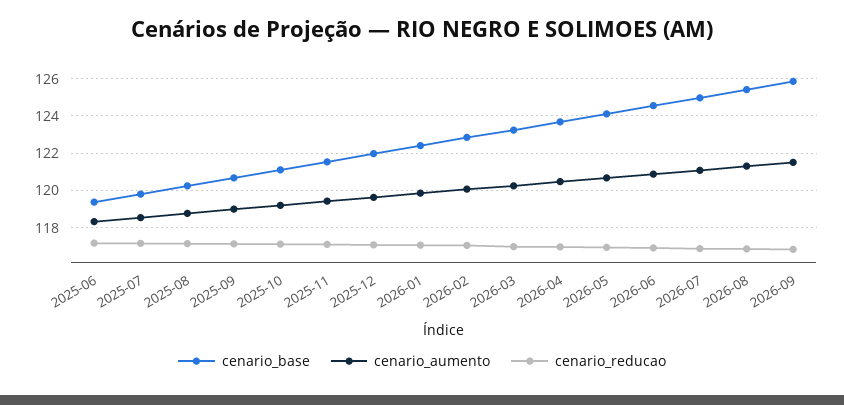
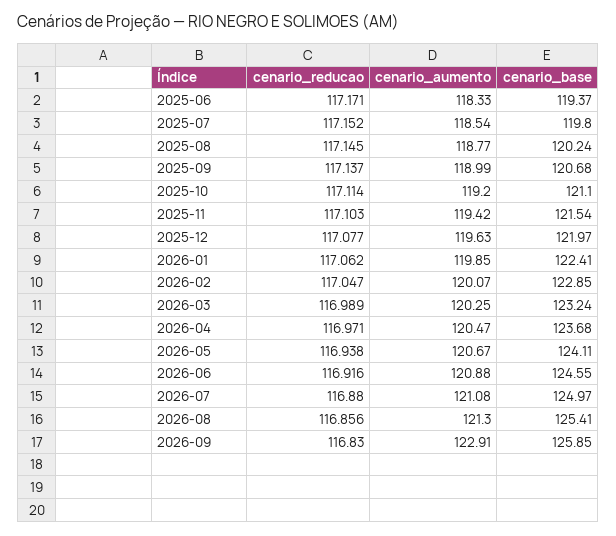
cenario_aumento, 2026-09: 121.5 -> 122.91

